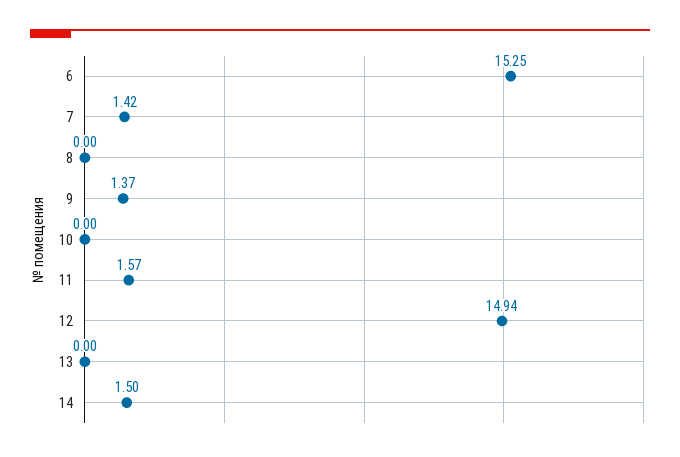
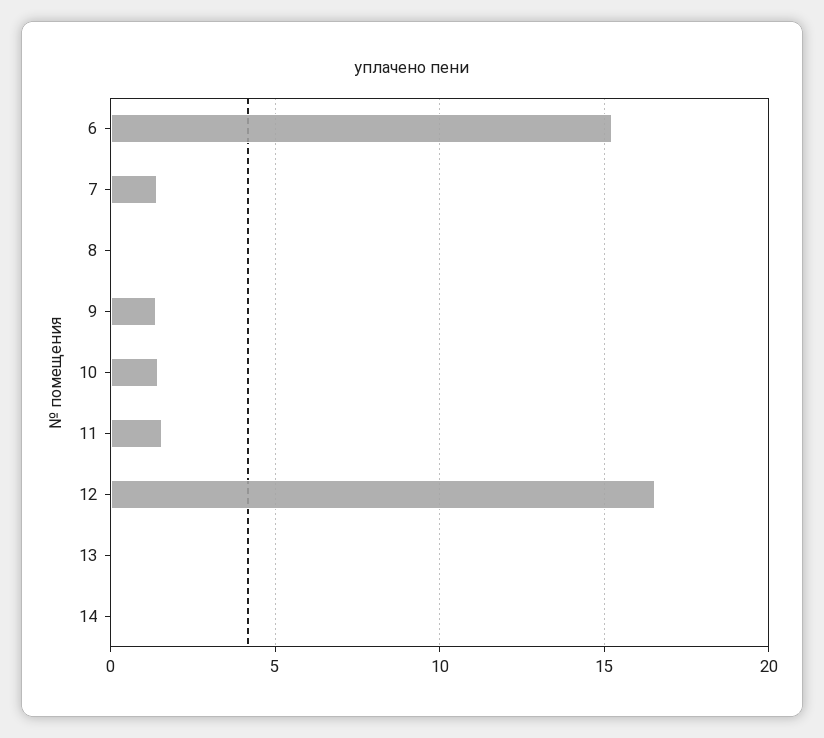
10: 0 -> 1.5
12: 14.94 -> 16.5
14: 1.5 -> 0

